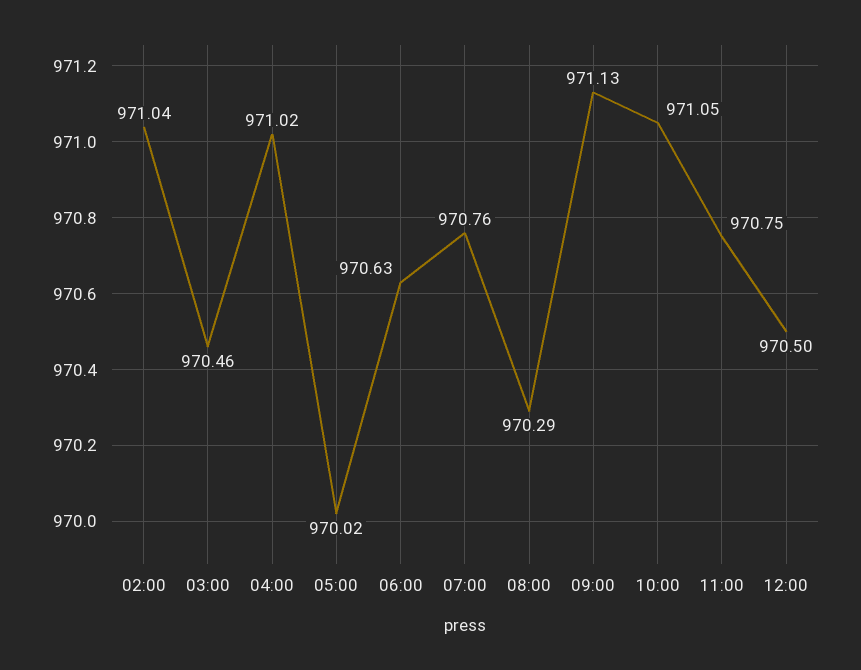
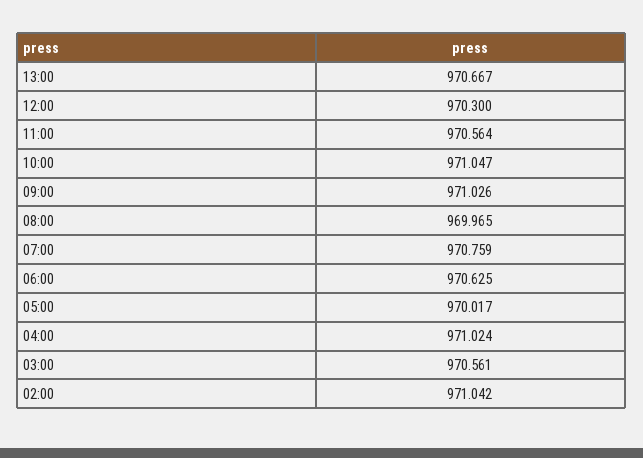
03:00: 970.46 -> 970.561
08:00: 970.29 -> 969.965
09:00: 971.13 -> 971.026
11:00: 970.75 -> 970.564
12:00: 970.5 -> 970.3
13:00: none -> 970.667

